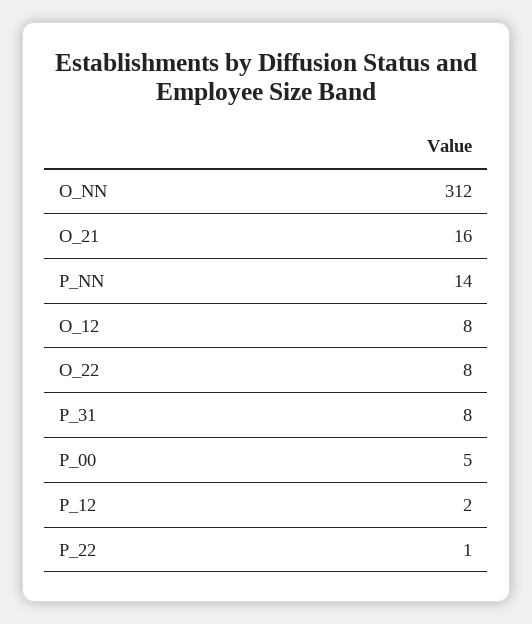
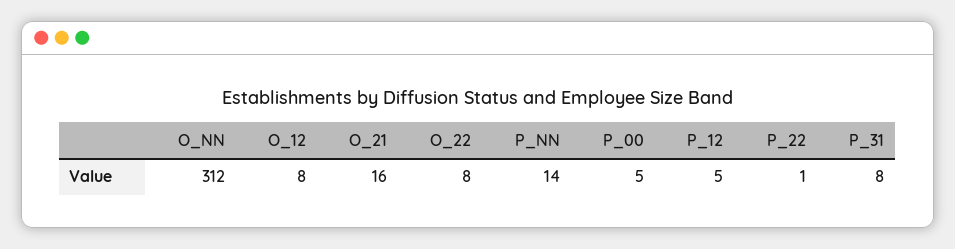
P_12: 2 -> 5

